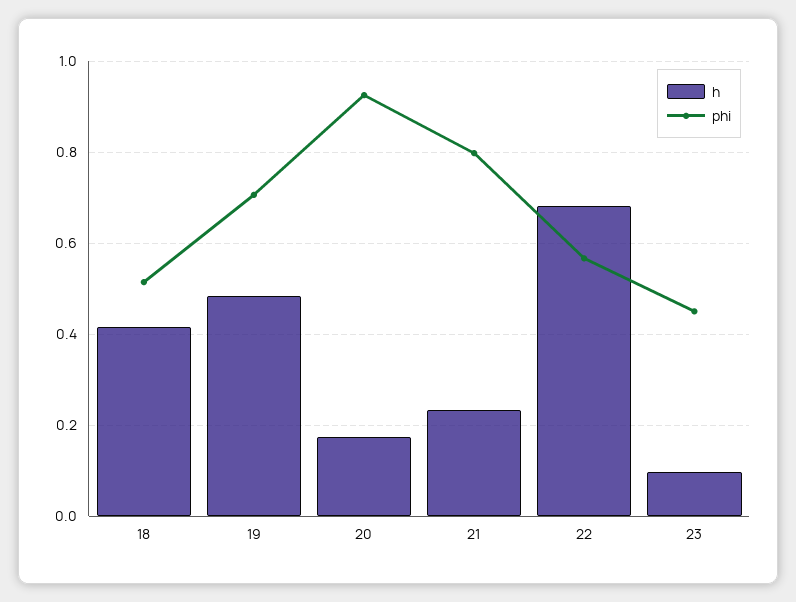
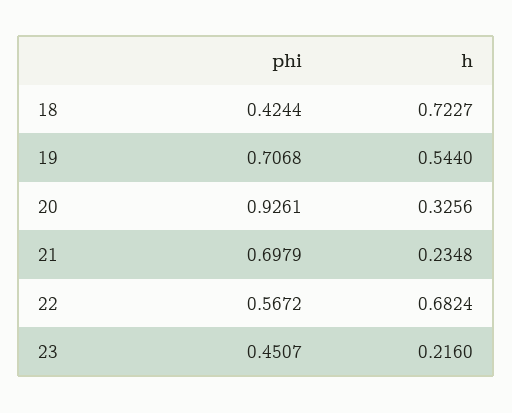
h, 18: 0.42 -> 0.7227
phi, 18: 0.52 -> 0.4244
h, 19: 0.48 -> 0.544
h, 20: 0.18 -> 0.3256
phi, 21: 0.8 -> 0.6979
h, 23: 0.1 -> 0.216

